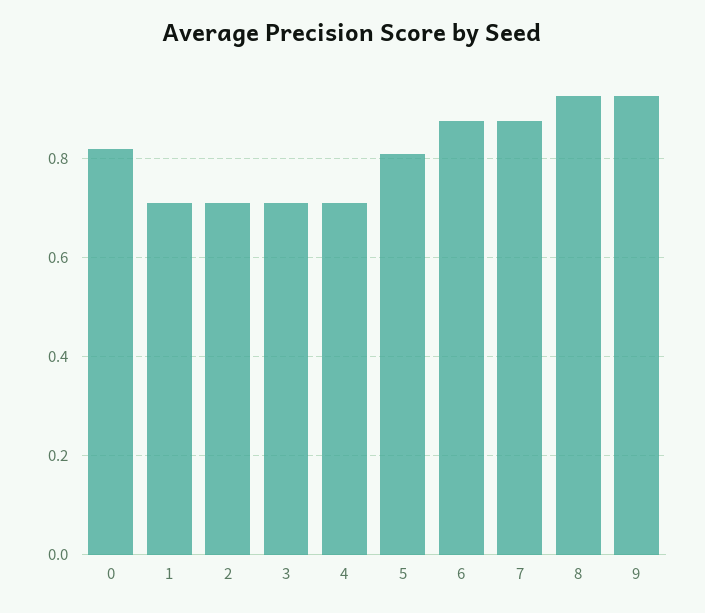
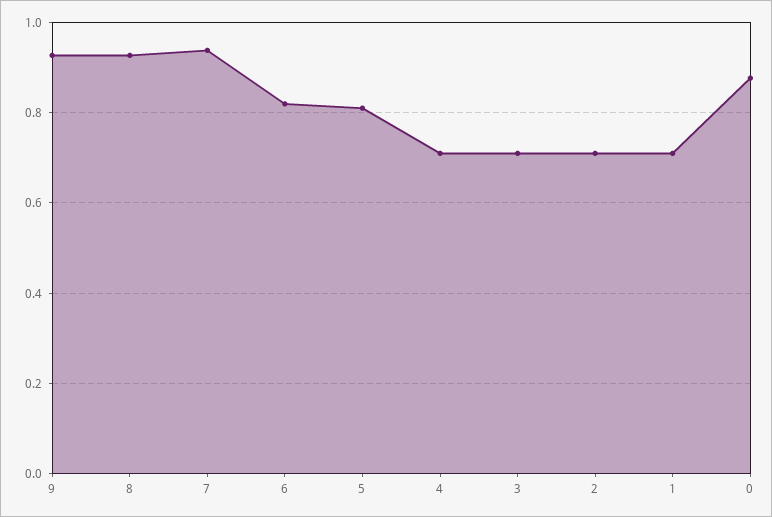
0: 0.82 -> 0.88
6: 0.88 -> 0.82
7: 0.88 -> 0.94

